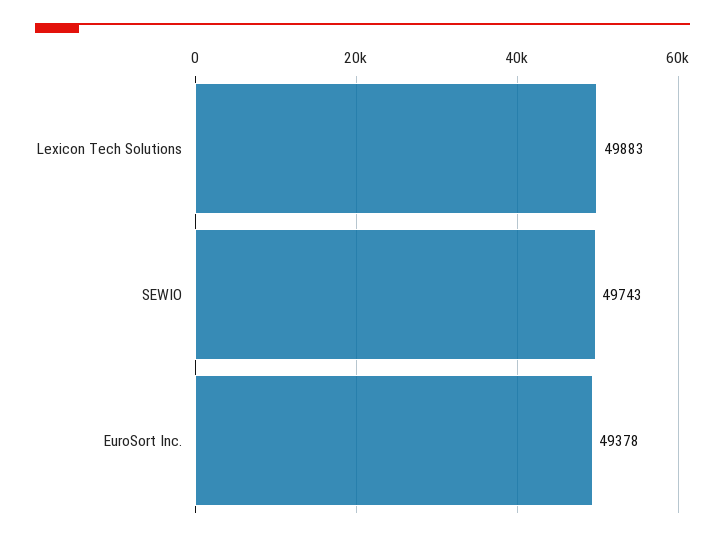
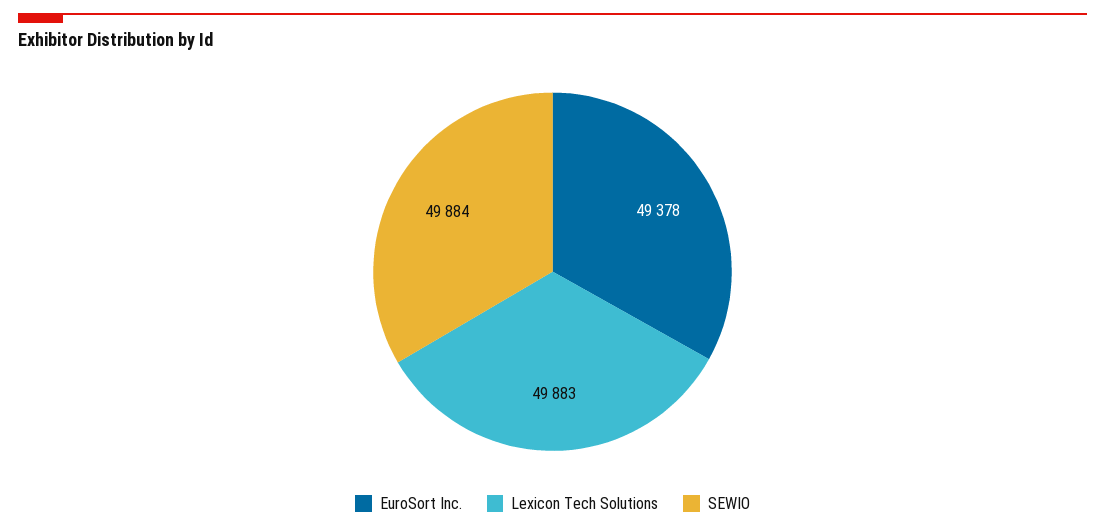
SEWIO: 49743 -> 49884

